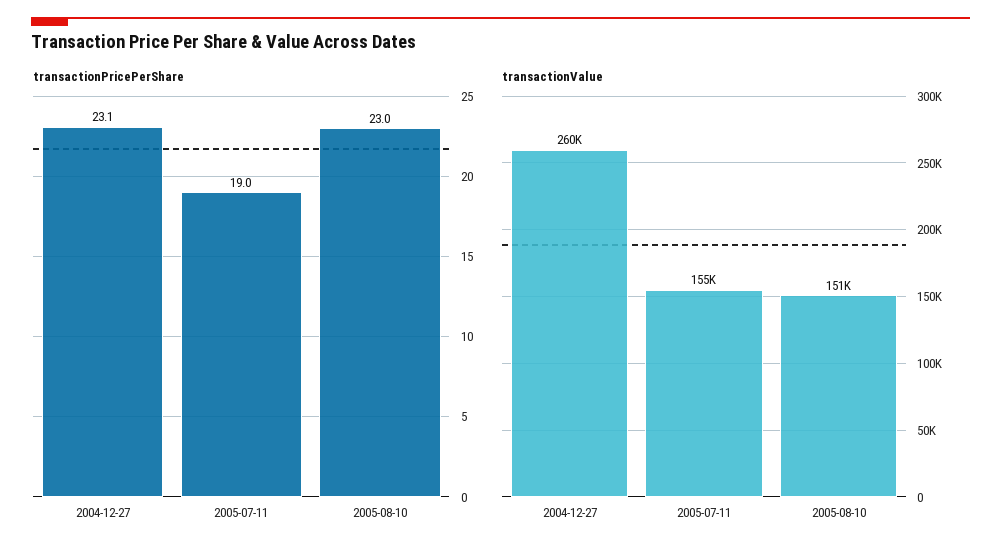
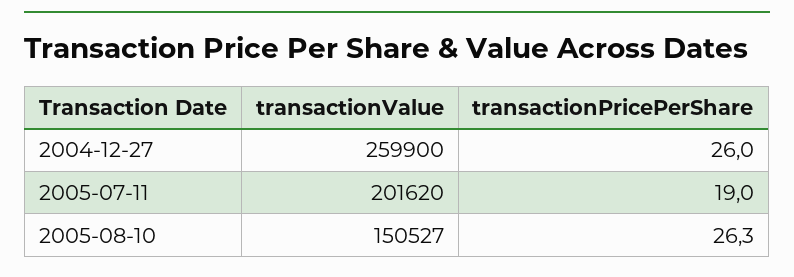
transactionPricePerShare, 2004-12-27: 23.1 -> 26
transactionPricePerShare, 2005-08-10: 23 -> 26.3
transactionValue, 2005-07-11: 155000 -> 201620

